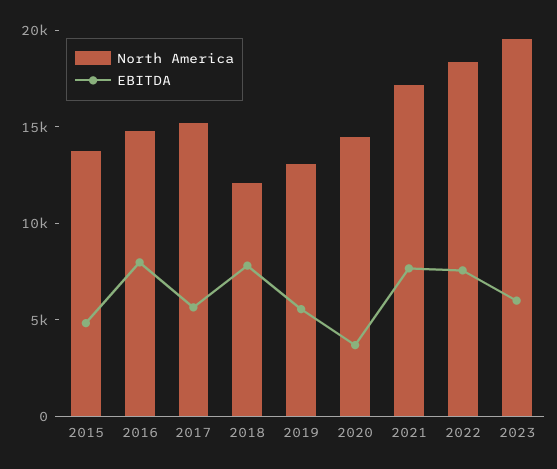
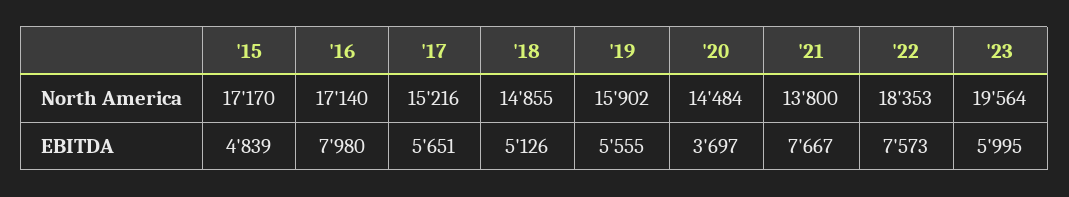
North America, 2015: 14000 -> 17170
North America, 2016: 15000 -> 17140
North America, 2018: 12000 -> 14855
EBITDA, 2018: 8000 -> 5126
North America, 2019: 13000 -> 15902
North America, 2021: 17000 -> 13800

